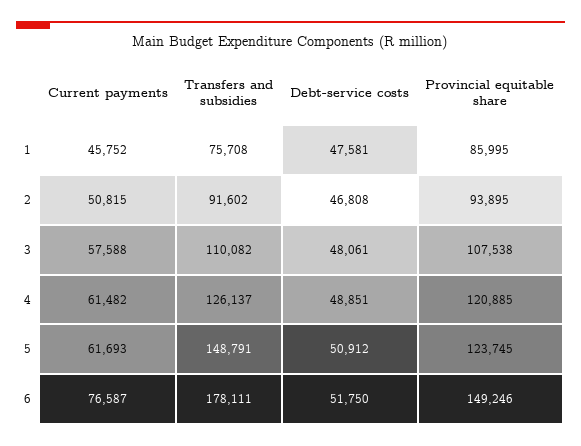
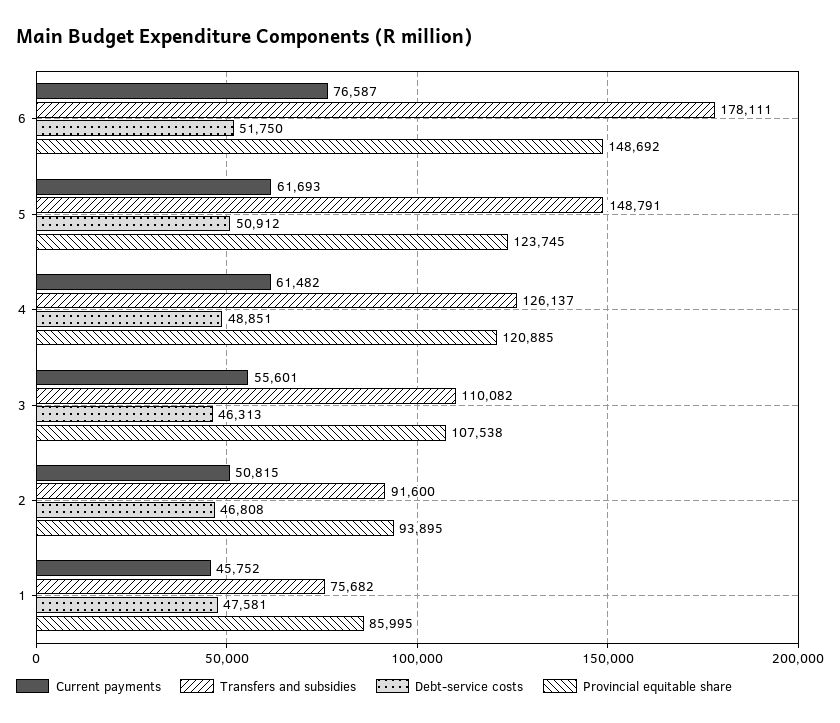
Transfers and subsidies, 1: 75708 -> 75682
Transfers and subsidies, 2: 91602 -> 91600
Current payments, 3: 57588 -> 55601
Debt-service costs, 3: 48061 -> 46313
Provincial equitable share, 6: 149246 -> 148692

